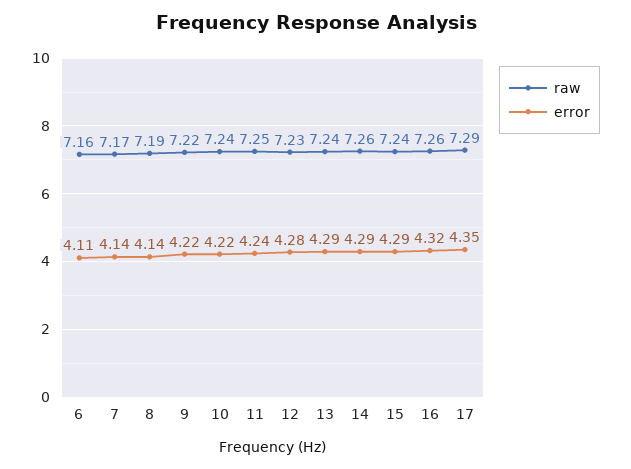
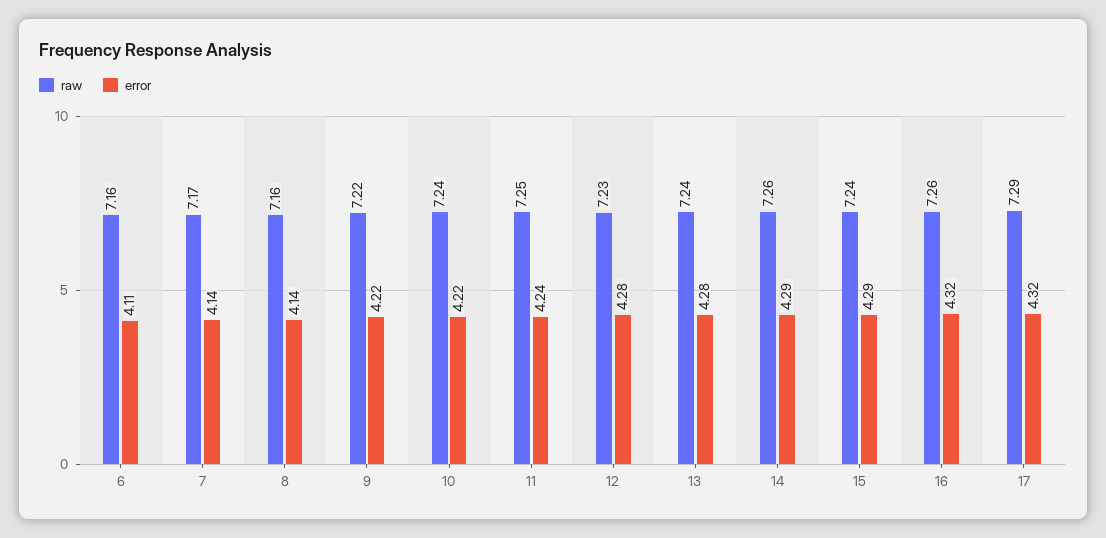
raw, 8: 7.19 -> 7.16
error, 13: 4.29 -> 4.28
error, 17: 4.35 -> 4.32

